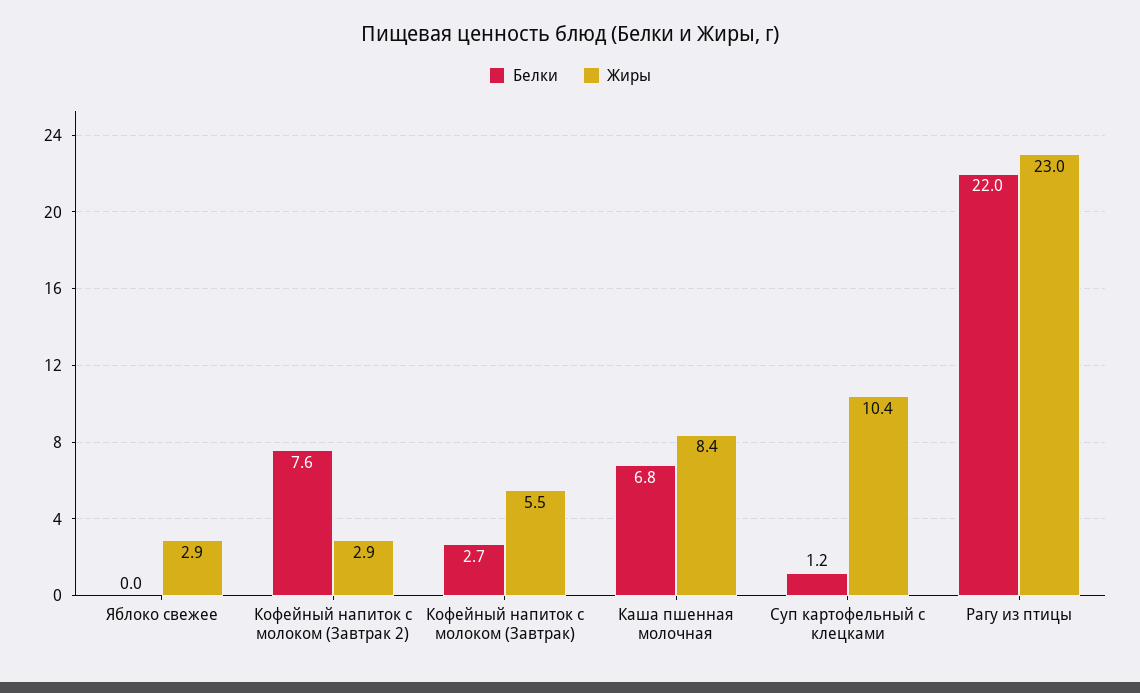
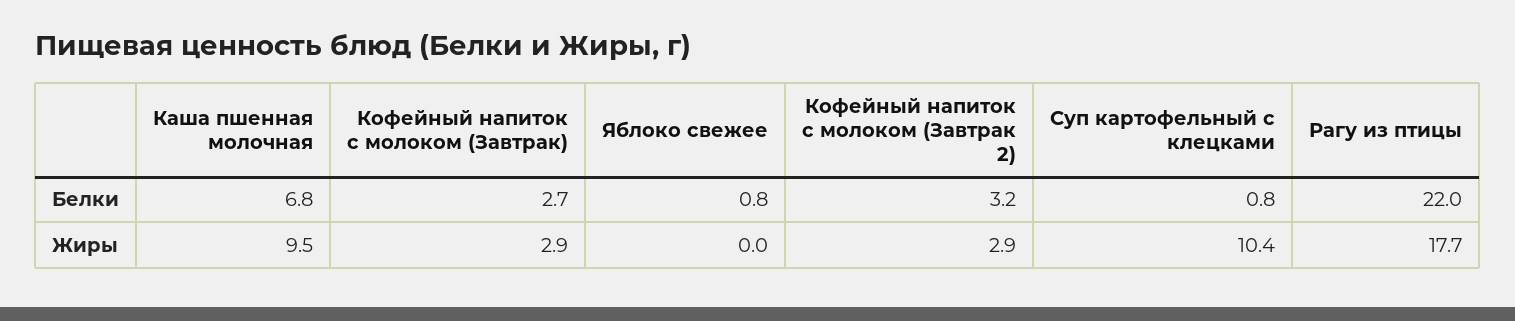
Белки, Яблоко свежее: 0 -> 0.8
Жиры, Яблоко свежее: 2.9 -> 0
Белки, Кофейный напиток с молоком (Завтрак 2): 7.6 -> 3.2
Жиры, Кофейный напиток с молоком (Завтрак): 5.5 -> 2.9
Жиры, Каша пшенная молочная: 8.4 -> 9.5
Белки, Суп картофельный с клецками: 1.2 -> 0.8
Жиры, Рагу из птицы: 23 -> 17.7

